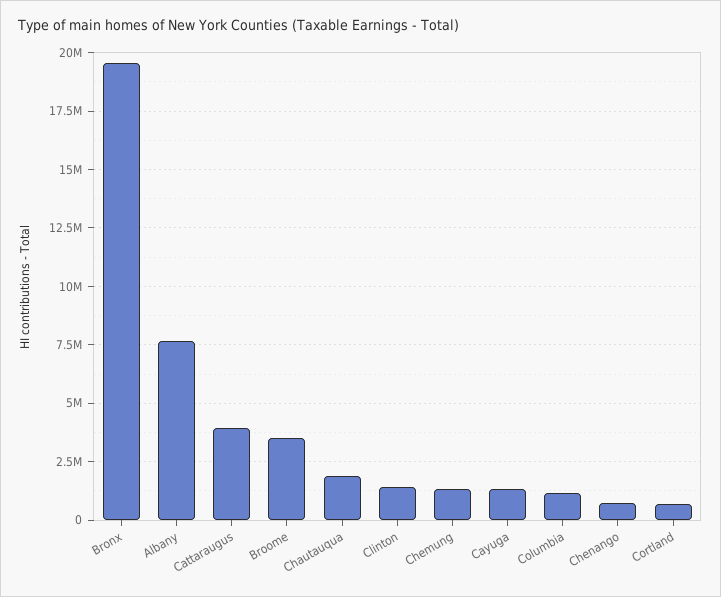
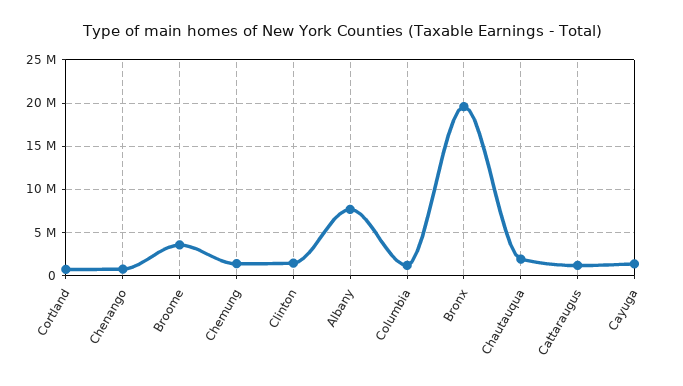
Cattaraugus: 4000000 -> 1000000

